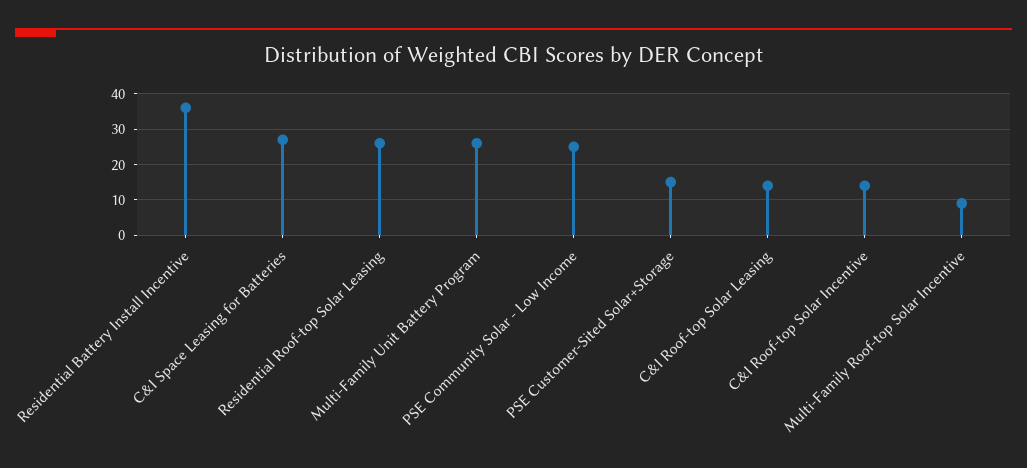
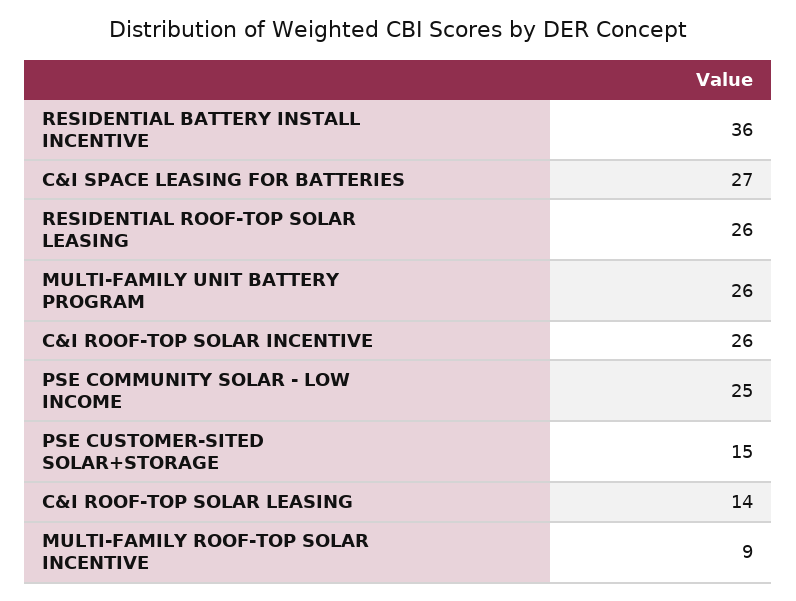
C&I Roof-top Solar Incentive: 15 -> 26

